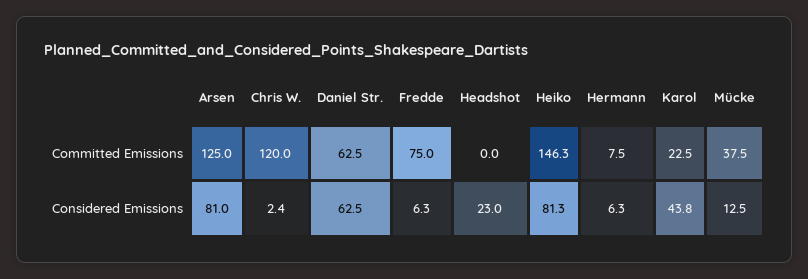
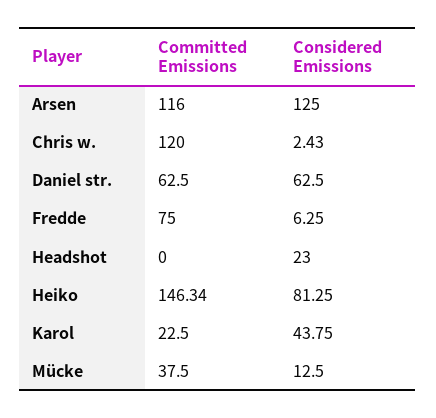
Arsen, Committed Emissions: 125 -> 116
Hermann, Committed Emissions: 7.5 -> none
Arsen, Considered Emissions: 81 -> 125
Hermann, Considered Emissions: 6.3 -> none

